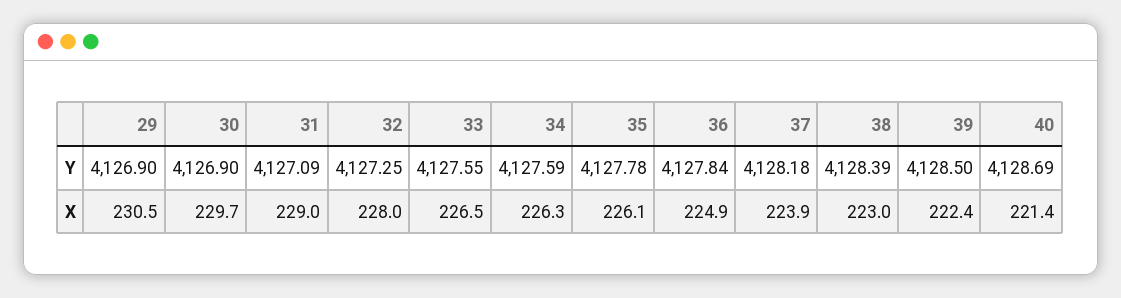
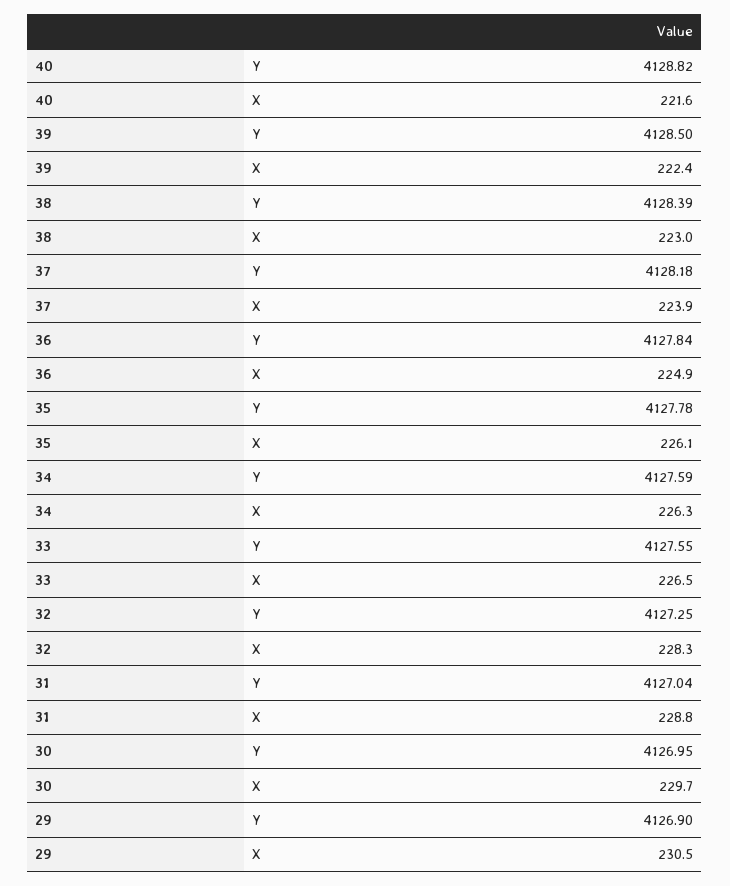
30, Y: 4126.9 -> 4126.95
31, Y: 4127.09 -> 4127.04
40, Y: 4128.69 -> 4128.82
31, X: 229 -> 228.8
32, X: 228 -> 228.3
40, X: 221.4 -> 221.6

